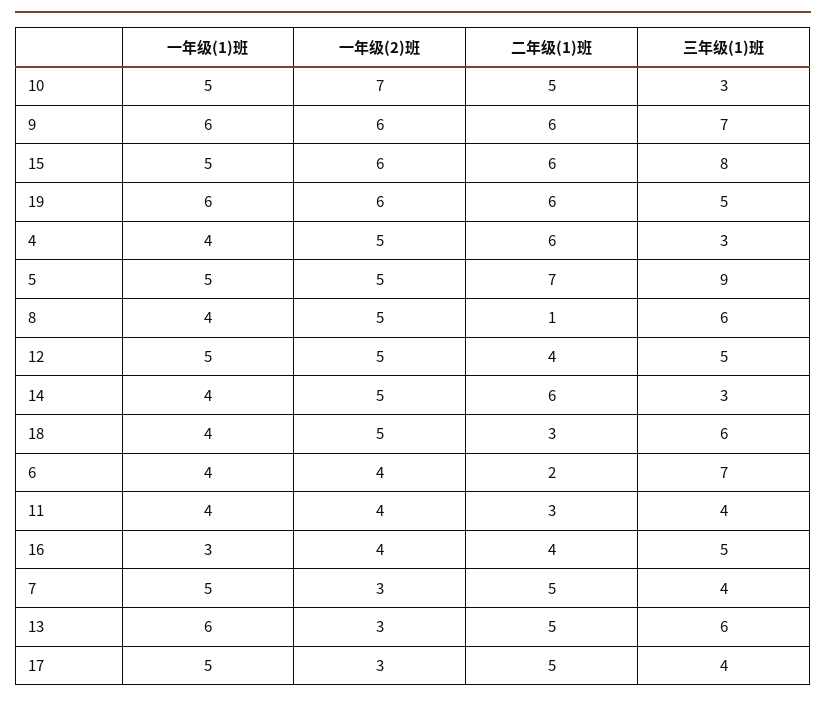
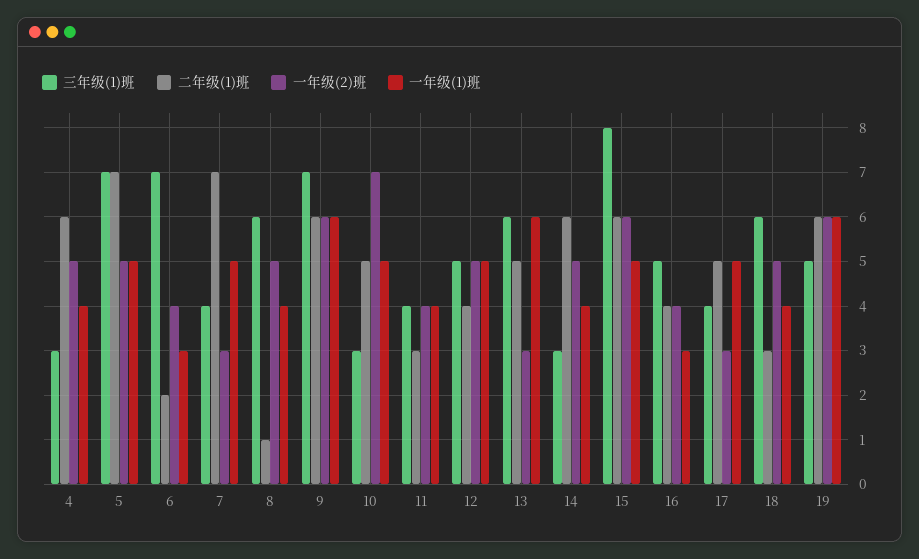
三年级(1)班, 5: 9 -> 7
一年级(1)班, 6: 4 -> 3
二年级(1)班, 7: 5 -> 7

